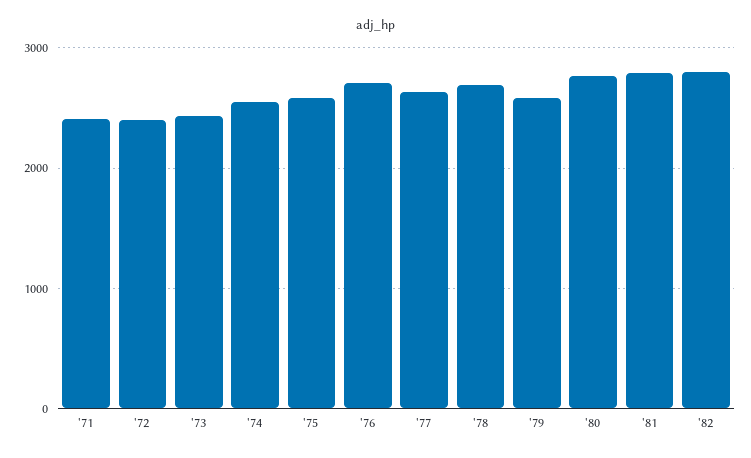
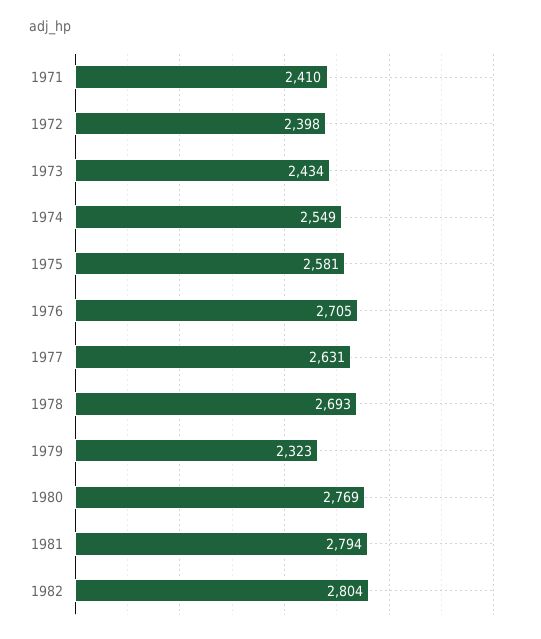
'79: 2600 -> 2323

